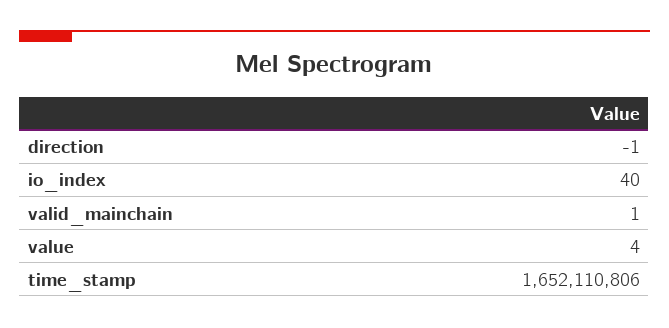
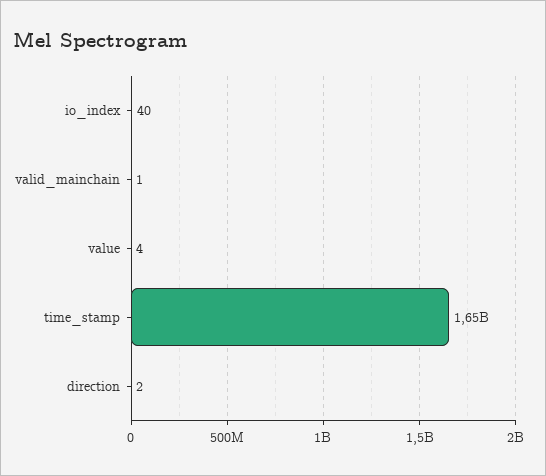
direction: -1 -> 2

